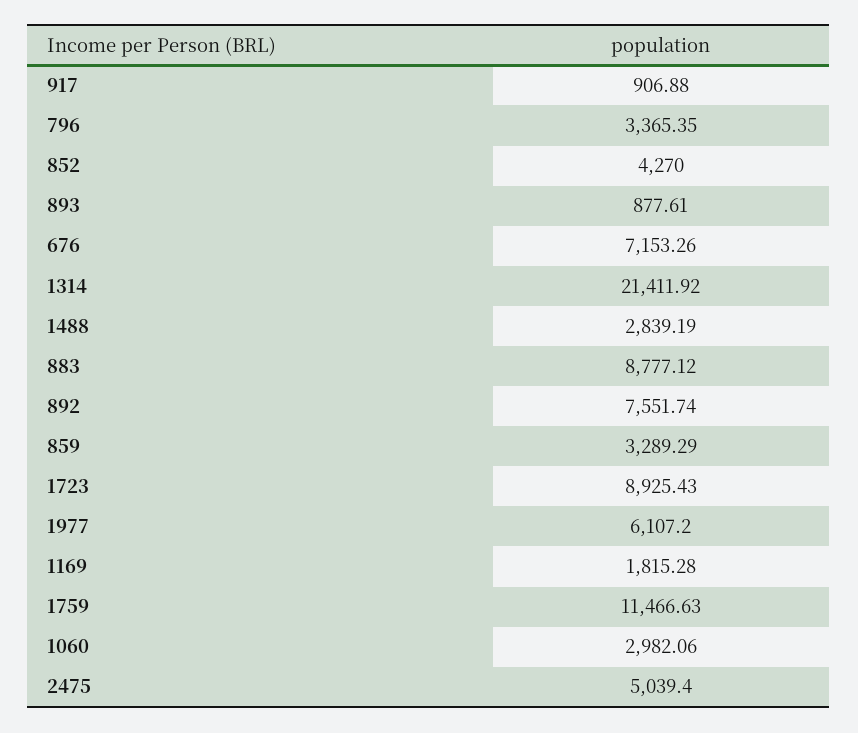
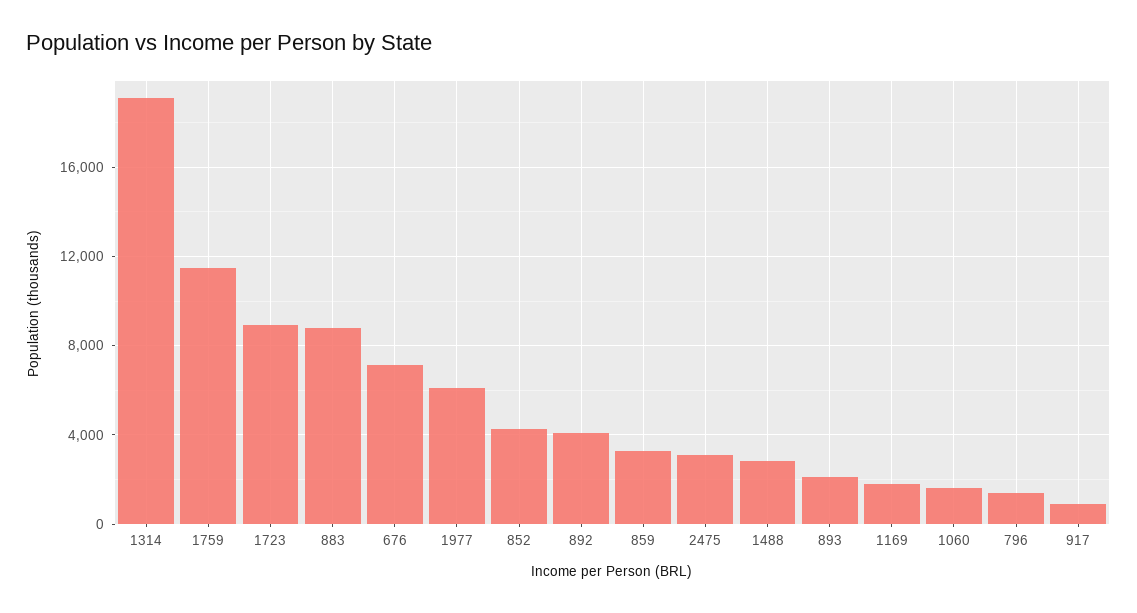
796: 3365.35 -> 1500
893: 877.61 -> 2000
1314: 21411.92 -> 19000
892: 7551.74 -> 4000
1060: 2982.06 -> 1500
2475: 5039.4 -> 3000

